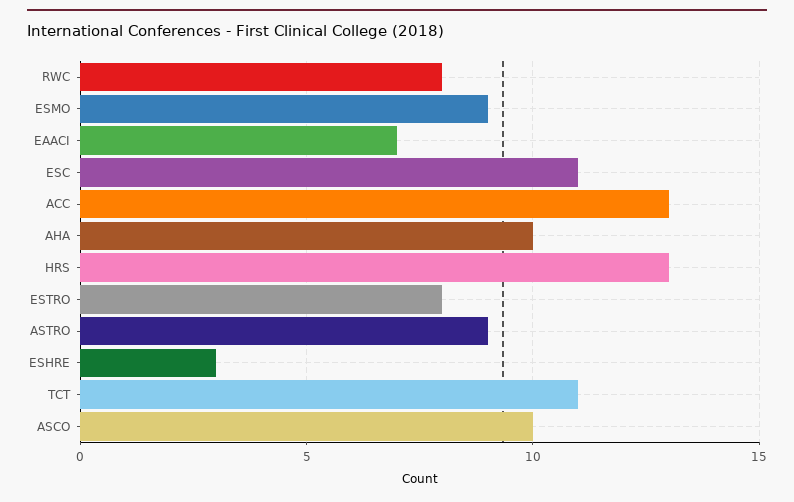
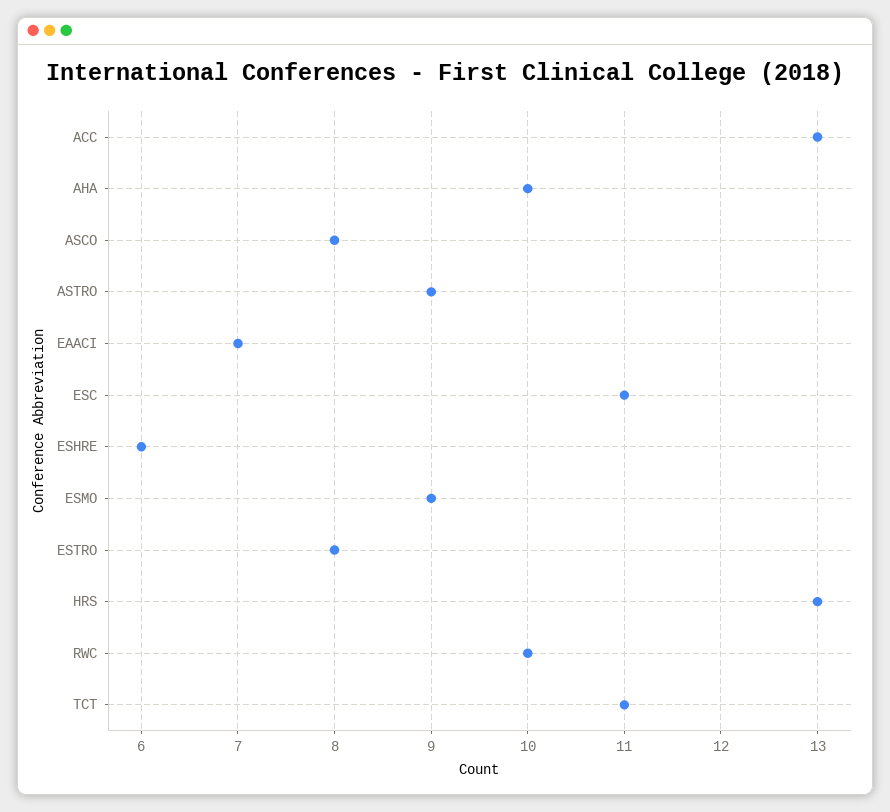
RWC: 8 -> 10
ESHRE: 3 -> 6
ASCO: 10 -> 8

